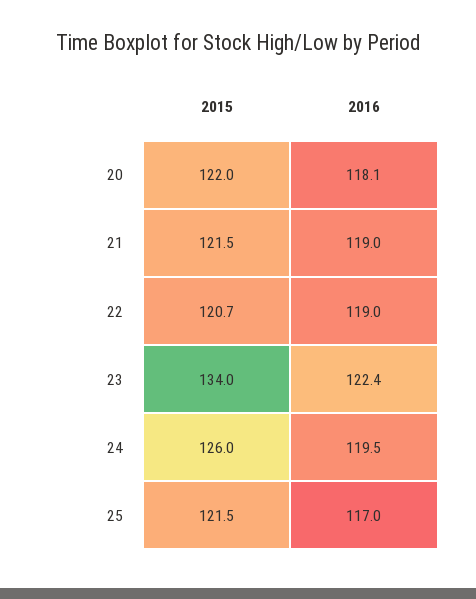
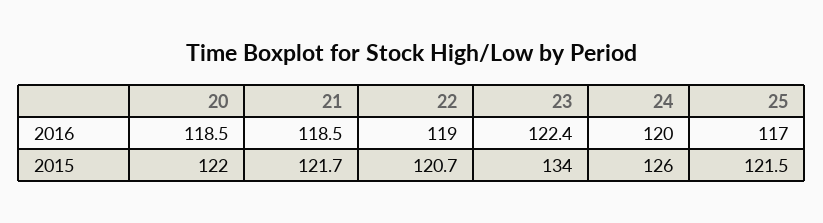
2016, 20: 118.1 -> 118.5
2015, 21: 121.5 -> 121.7
2016, 21: 119 -> 118.5
2016, 24: 119.5 -> 120

